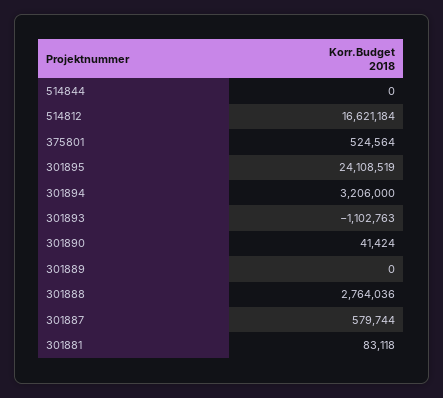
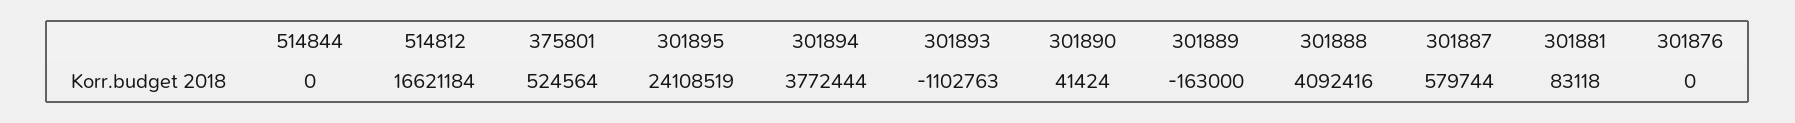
301894: 3206000 -> 3772444
301889: 0 -> -163000
301888: 2764036 -> 4092416
301876: none -> 0

